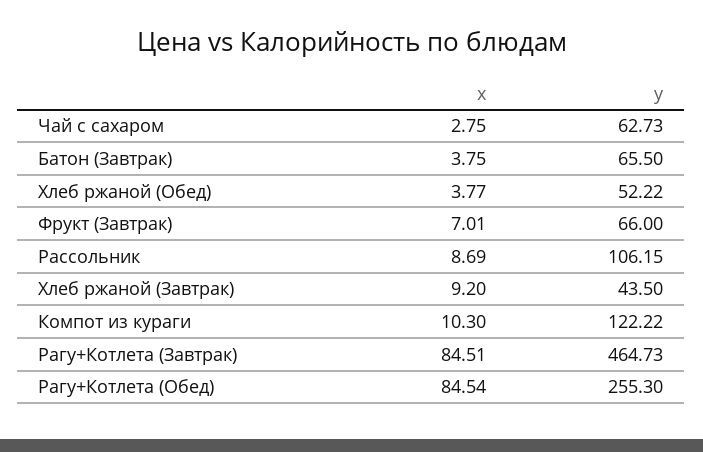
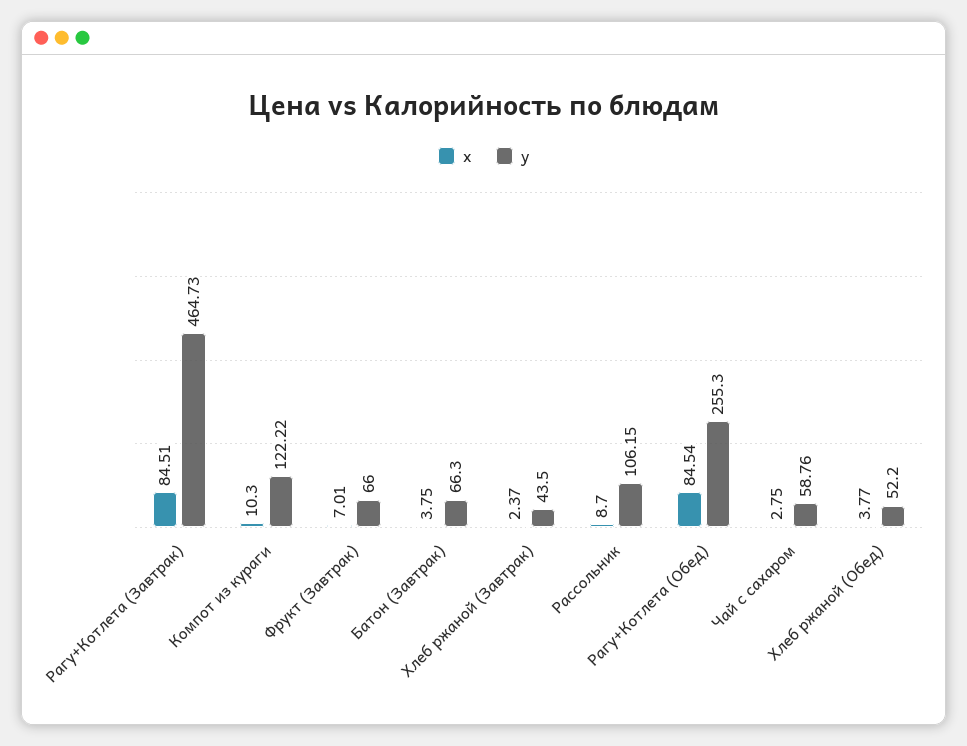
y, Чай с сахаром: 62.73 -> 58.76
y, Батон (Завтрак): 65.5 -> 66.3
y, Хлеб ржаной (Обед): 52.22 -> 52.2
x, Рассольник: 8.69 -> 8.7
x, Хлеб ржаной (Завтрак): 9.2 -> 2.37

